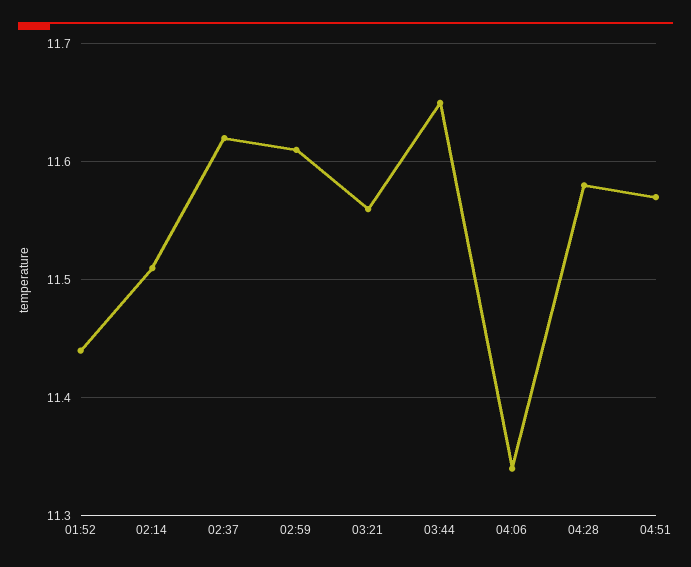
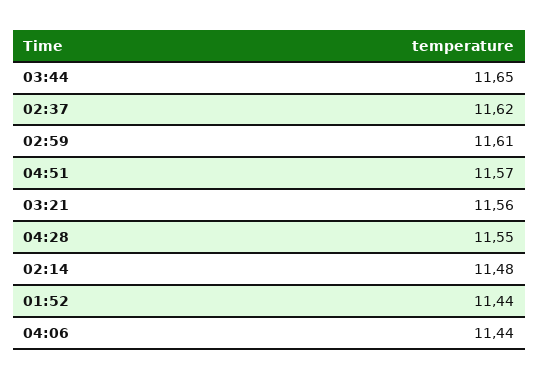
02:14: 11.51 -> 11.48
04:06: 11.34 -> 11.44
04:28: 11.58 -> 11.55

